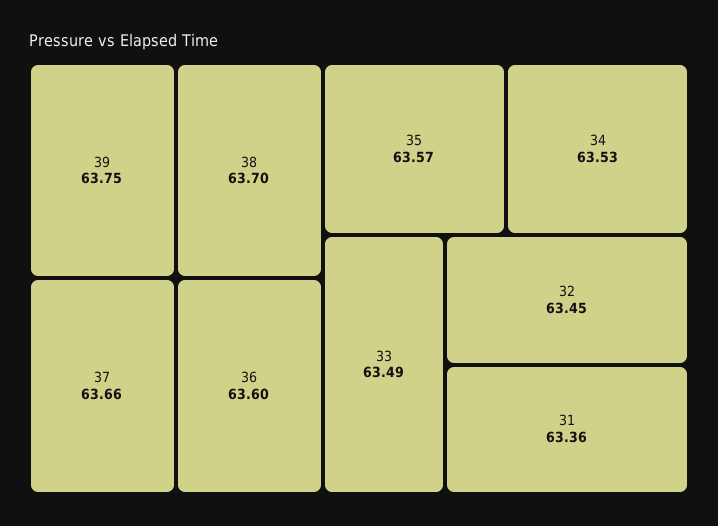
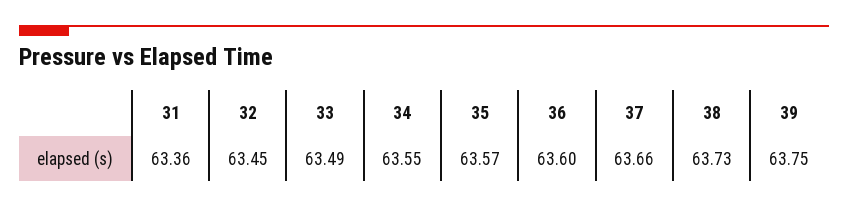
38: 63.7 -> 63.73
34: 63.53 -> 63.55

